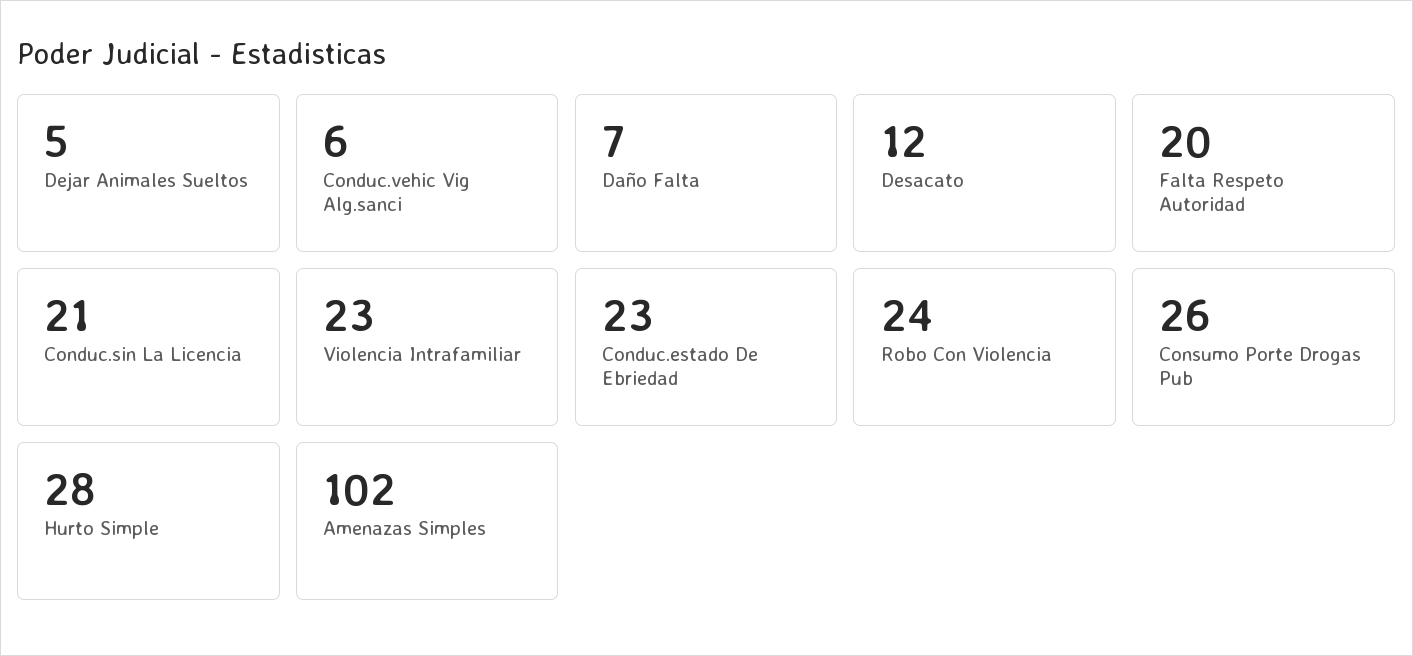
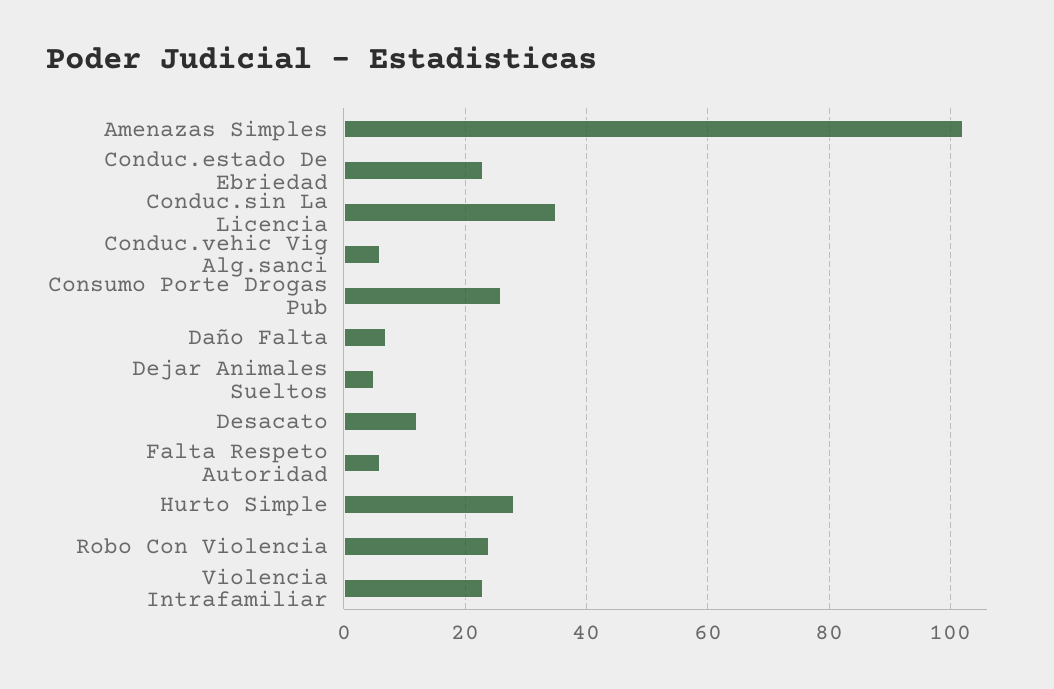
Falta Respeto Autoridad: 20 -> 5
Conduc.sin La Licencia: 21 -> 35

